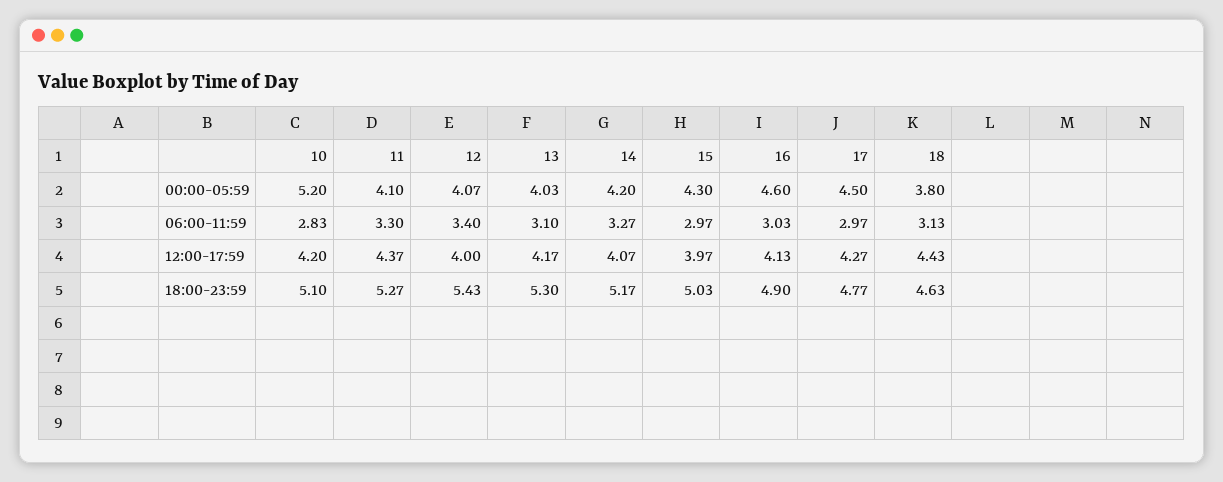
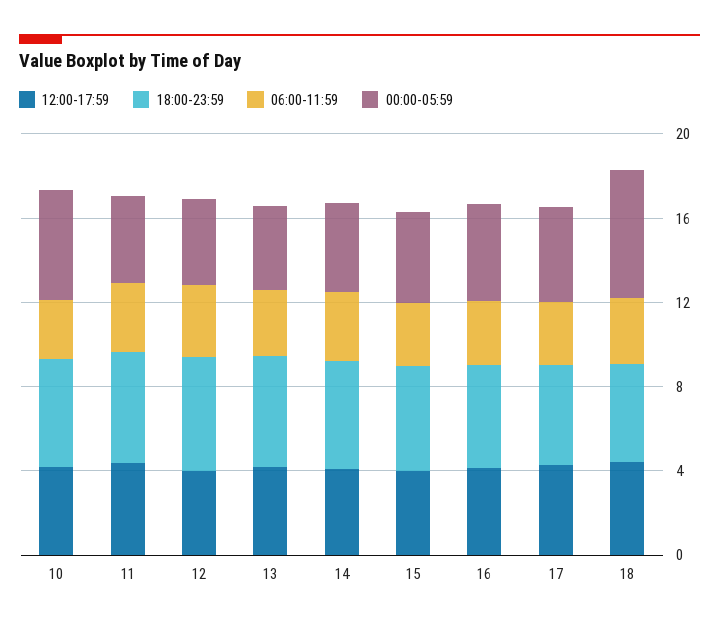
00:00-05:59, 18: 3.8 -> 6

